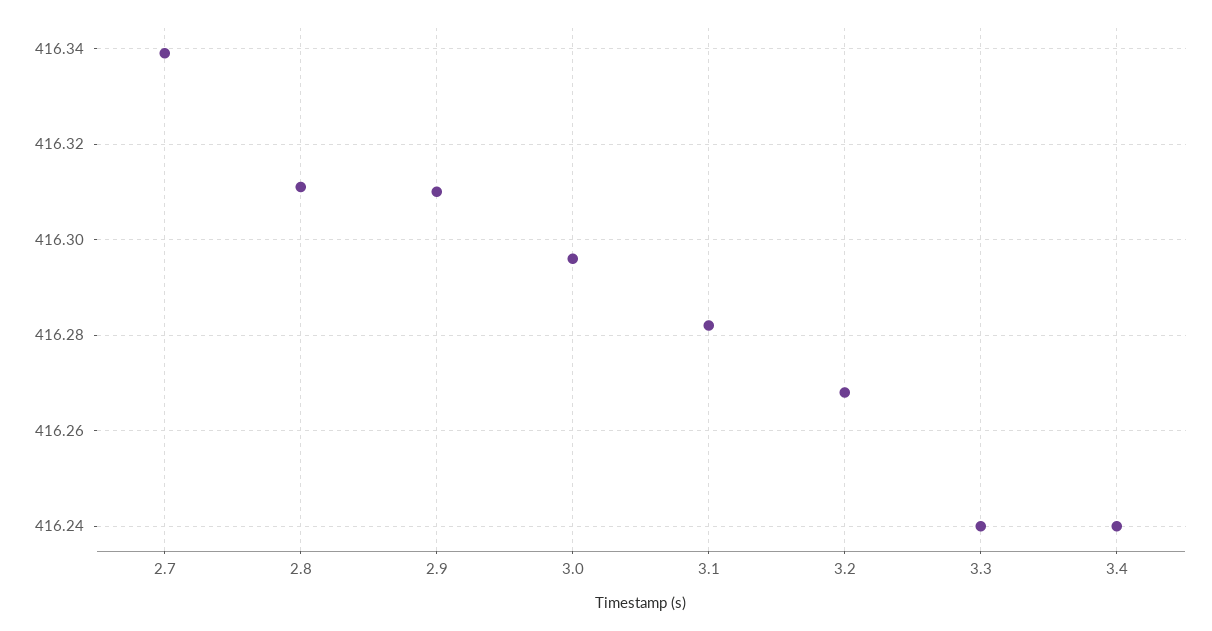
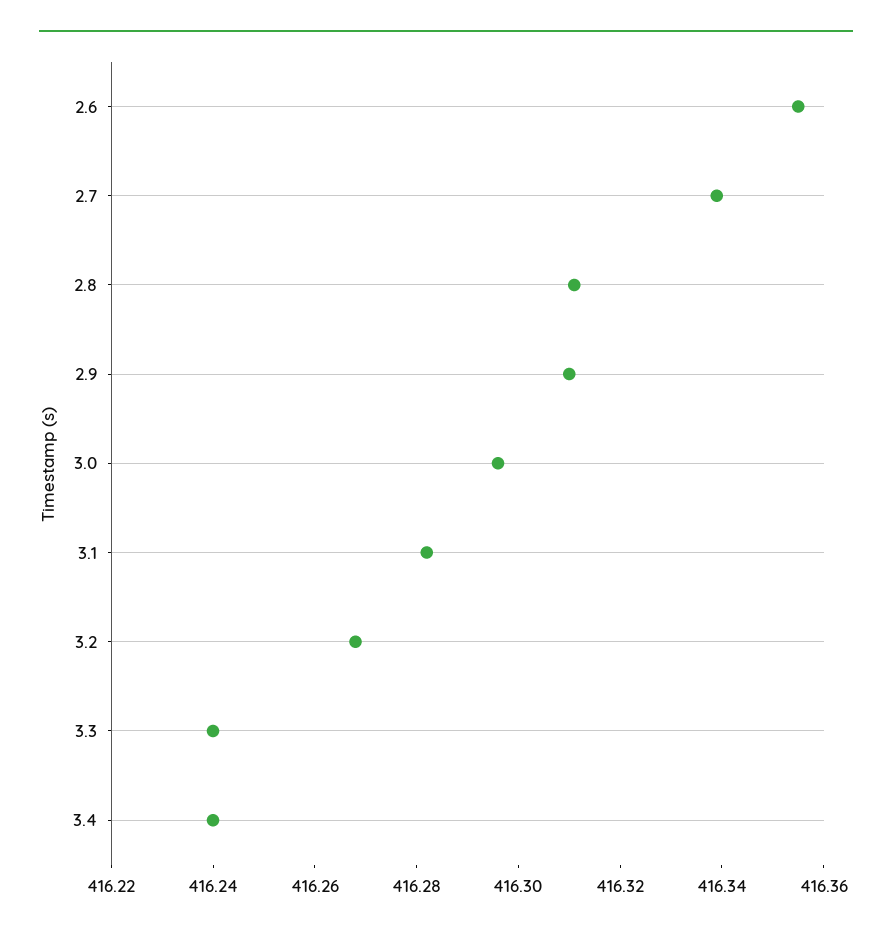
2.6: none -> 416.355

